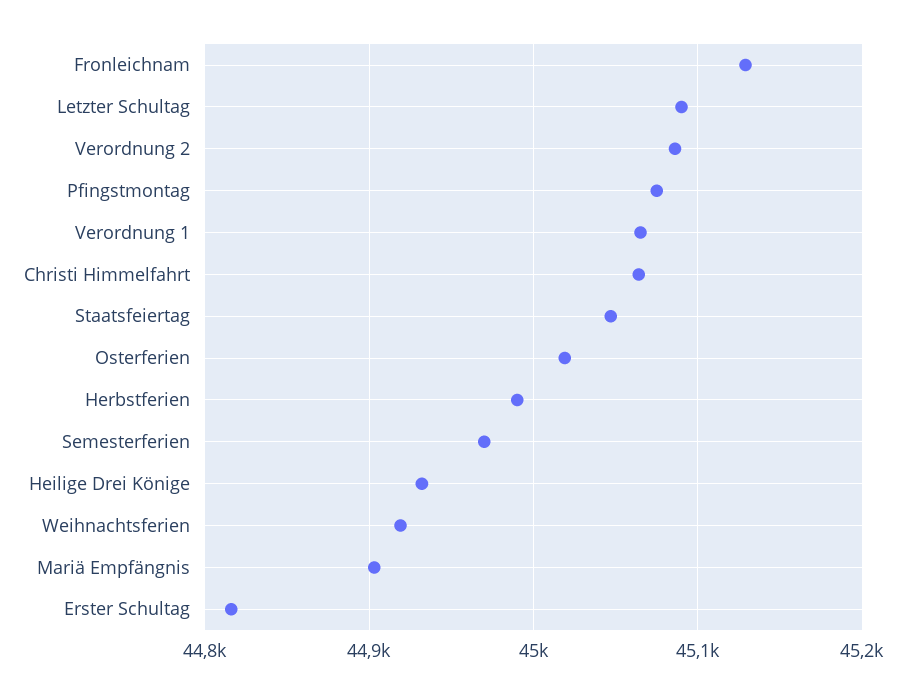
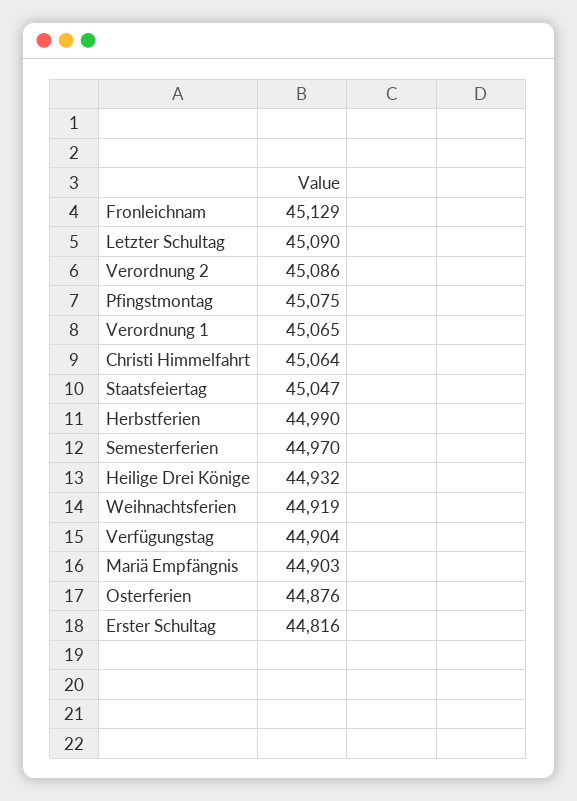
Osterferien: 45020 -> 44876
Verfügungstag: none -> 44904

